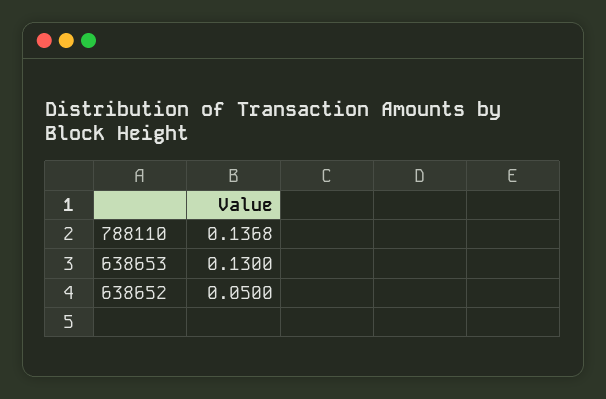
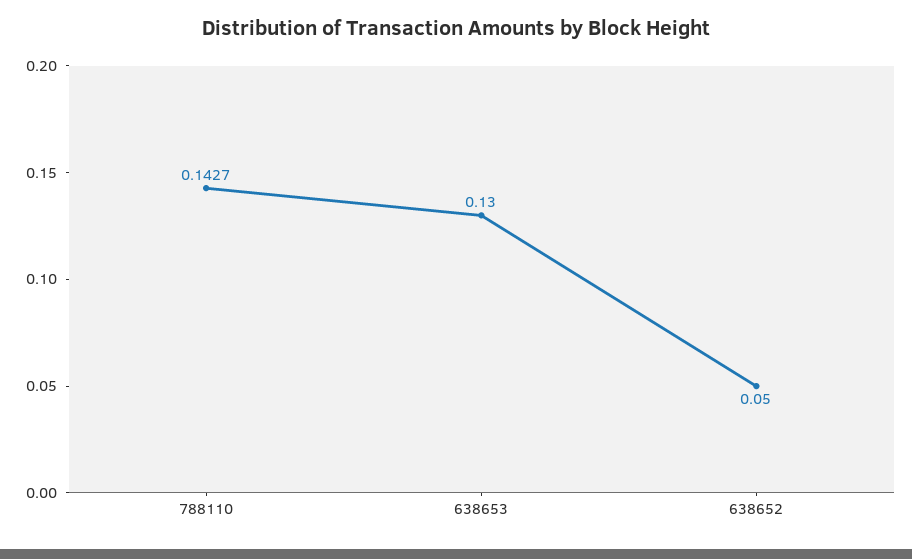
788110: 0.1368 -> 0.1427

